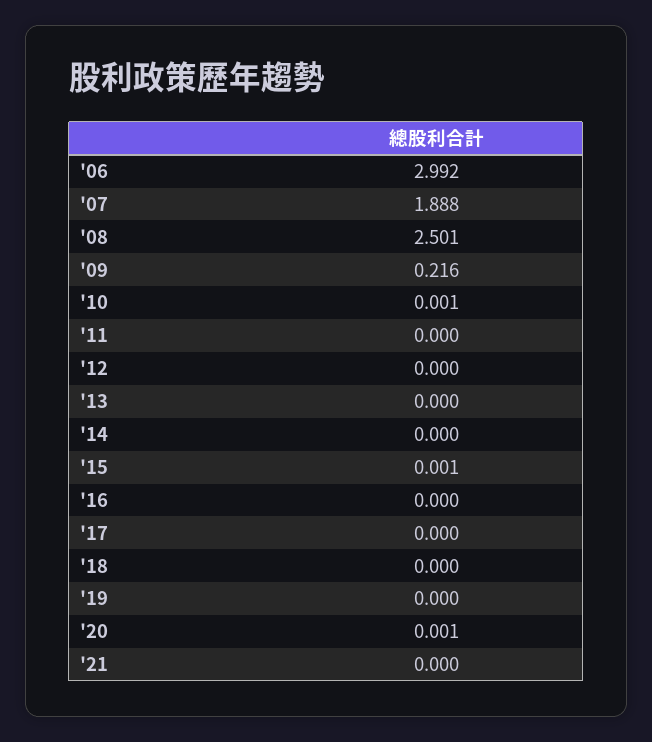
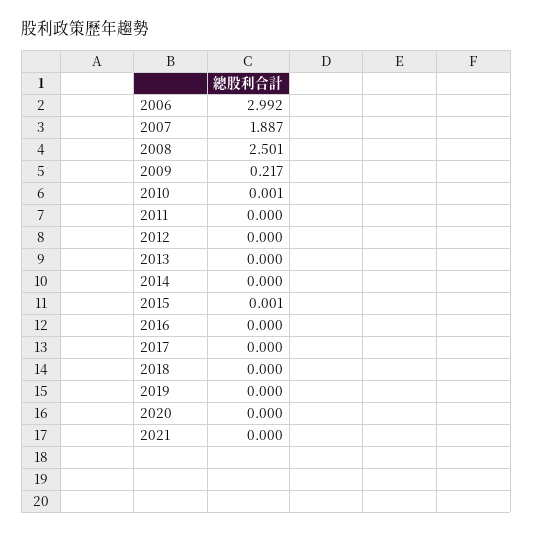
'07: 1.888 -> 1.887
'09: 0.216 -> 0.217
'20: 0.001 -> 0

